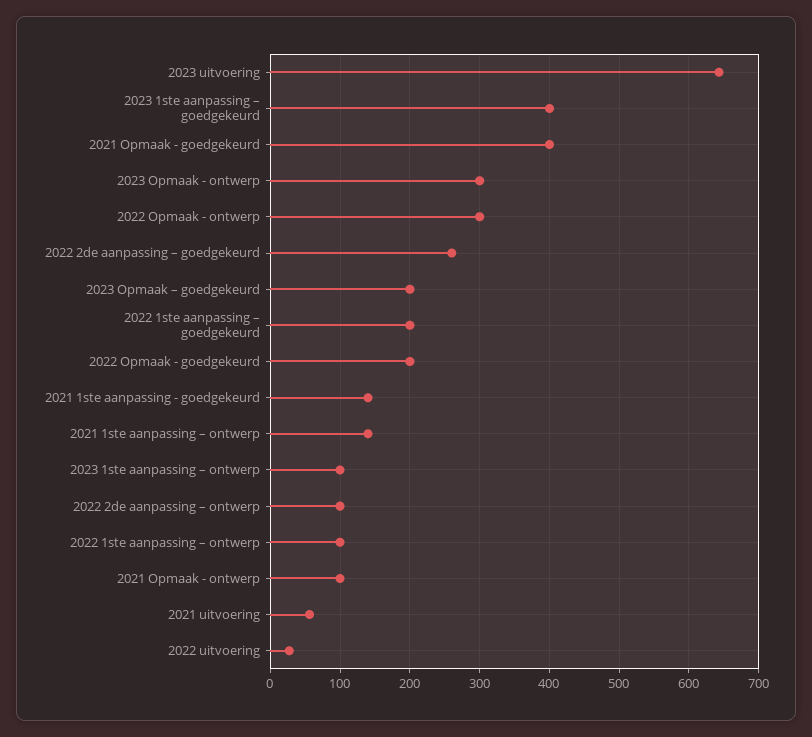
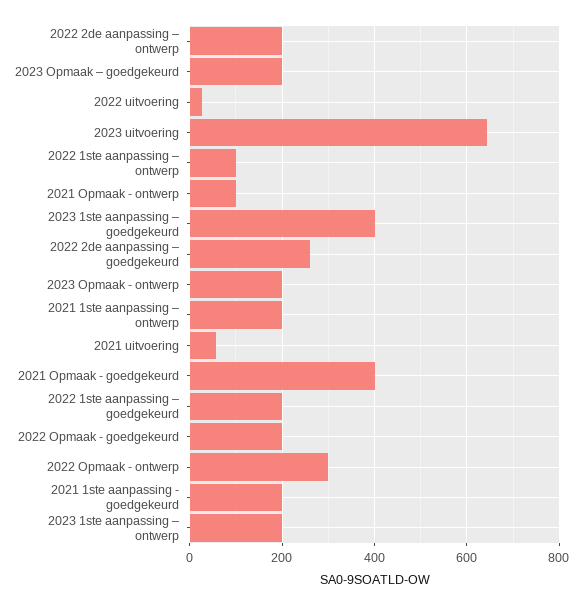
2023 Opmaak - ontwerp: 300 -> 200
2021 1ste aanpassing - goedgekeurd: 140 -> 200
2021 1ste aanpassing – ontwerp: 140 -> 200
2023 1ste aanpassing – ontwerp: 100 -> 200
2022 2de aanpassing – ontwerp: 100 -> 200

